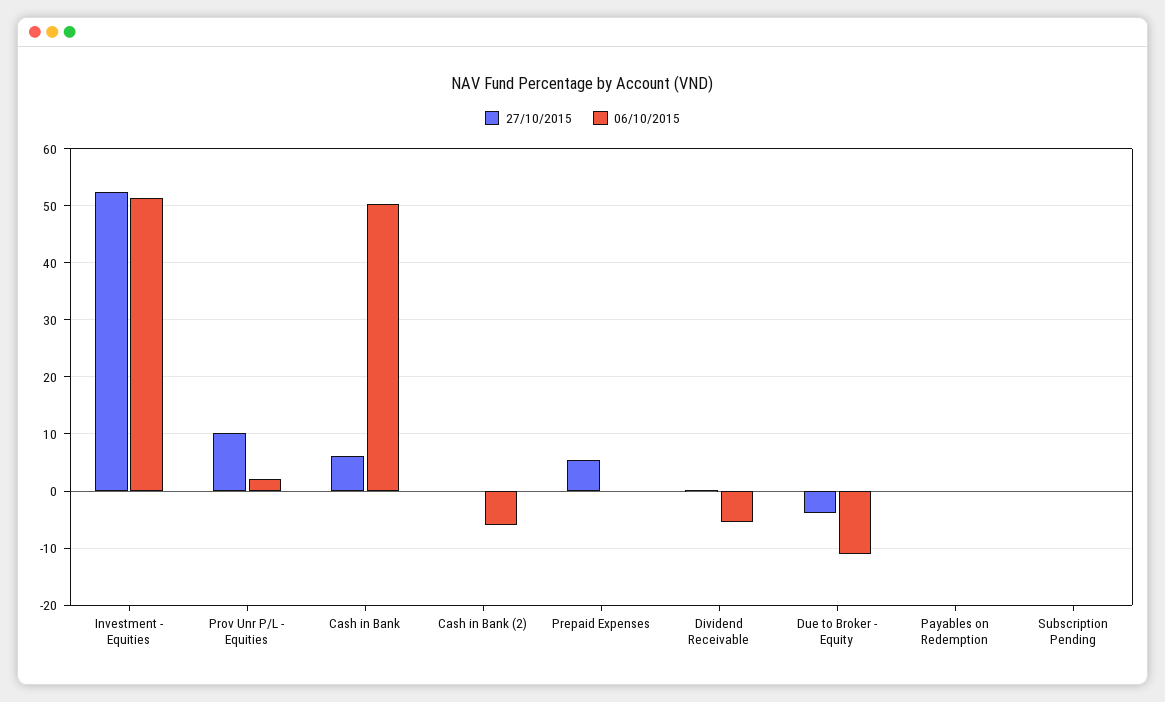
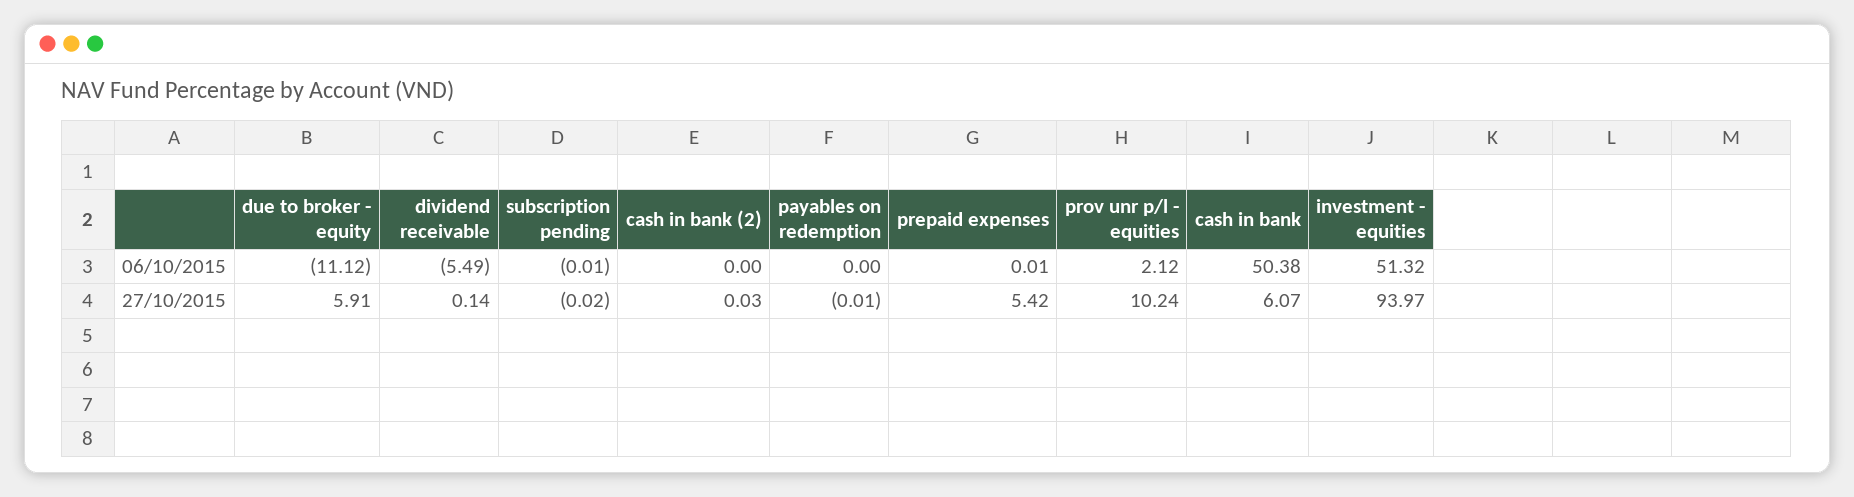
27/10/2015, Investment - Equities: 52 -> 93.97
06/10/2015, Cash in Bank (2): -6 -> 0
27/10/2015, Due to Broker - Equity: -4 -> 5.91

